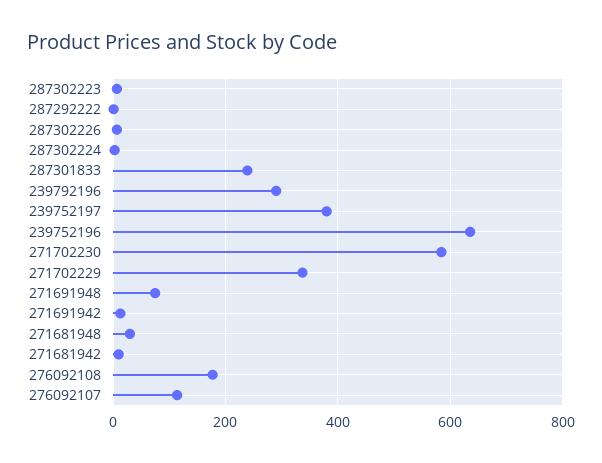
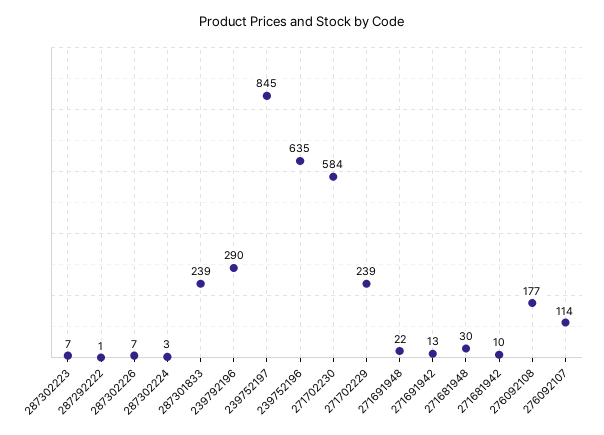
239752197: 380 -> 845
271702229: 340 -> 239
271691948: 80 -> 22

